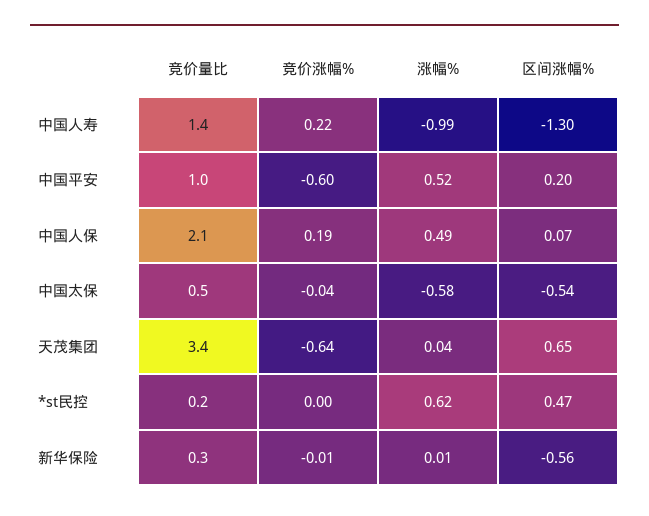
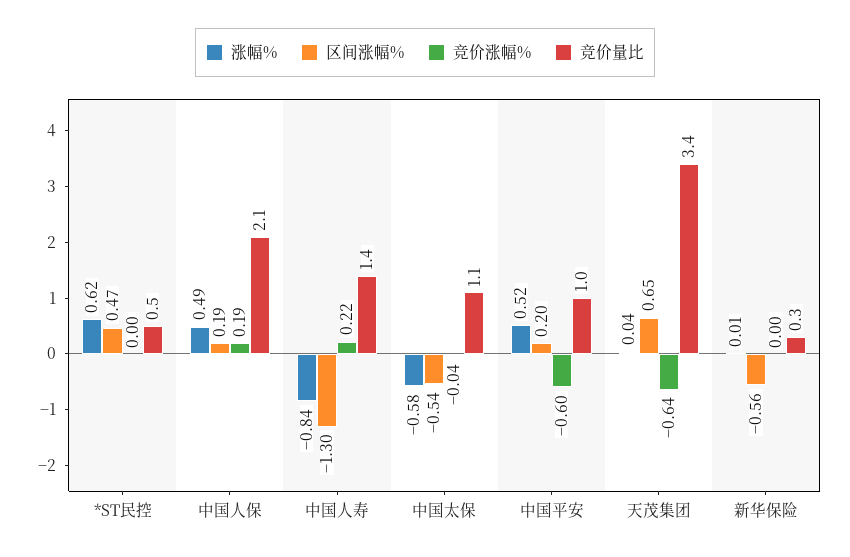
涨幅%, 中国人寿: -0.99 -> -0.84
区间涨幅%, 中国人保: 0.07 -> 0.19
竞价量比, 中国太保: 0.5 -> 1.1
竞价量比, *st民控: 0.2 -> 0.5
竞价涨幅%, 新华保险: -0.01 -> 0

